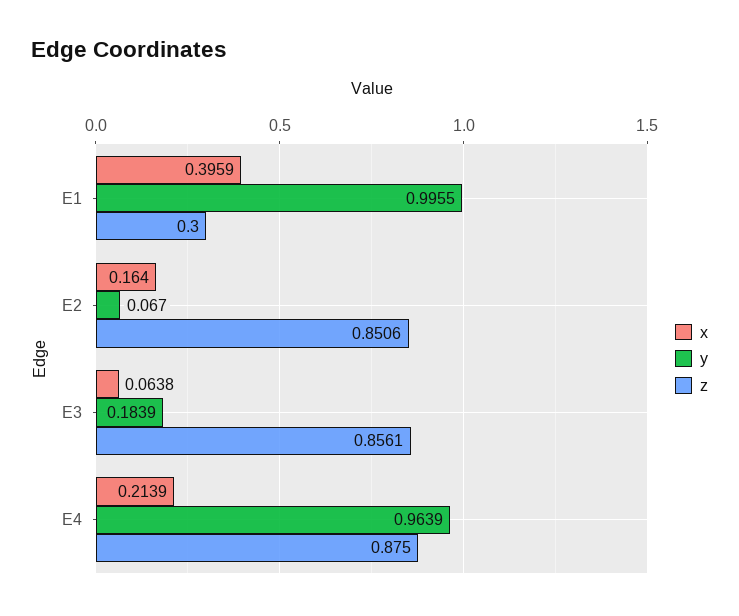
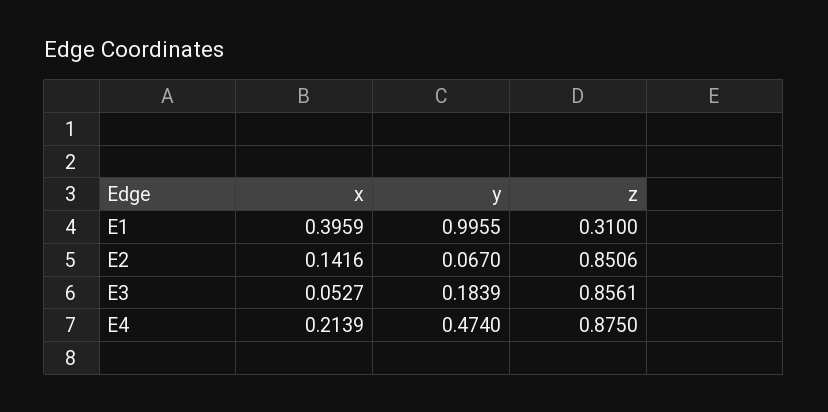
z, E1: 0.3 -> 0.31
x, E2: 0.164 -> 0.1416
x, E3: 0.0638 -> 0.0527
y, E4: 0.9639 -> 0.474

